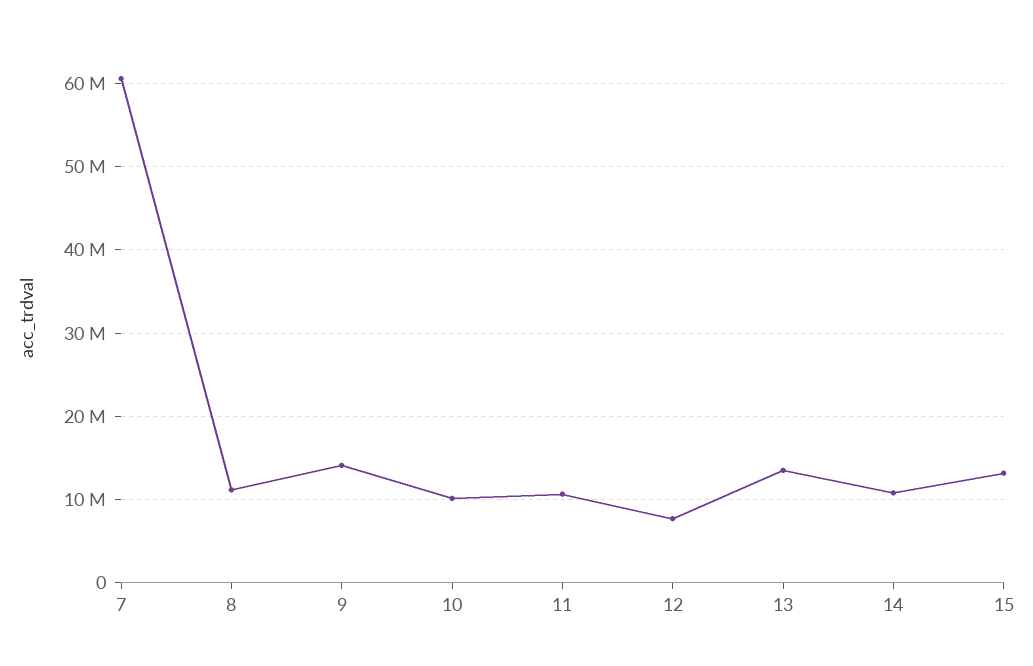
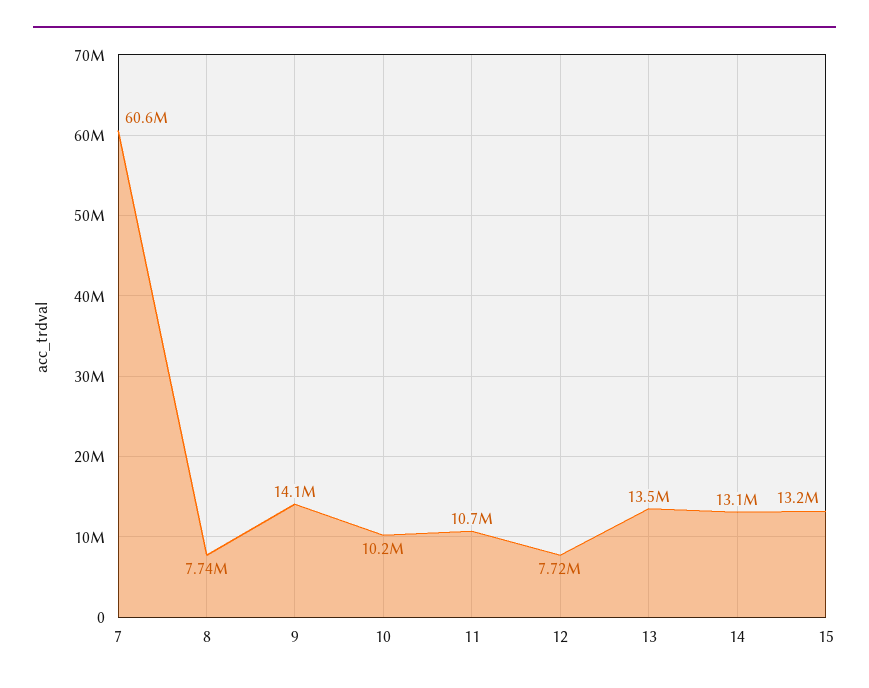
8: 11000000 -> 7740000
14: 11000000 -> 13100000

